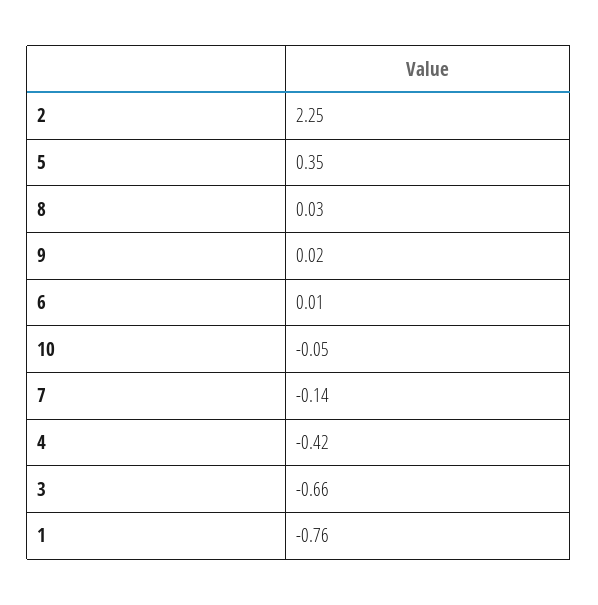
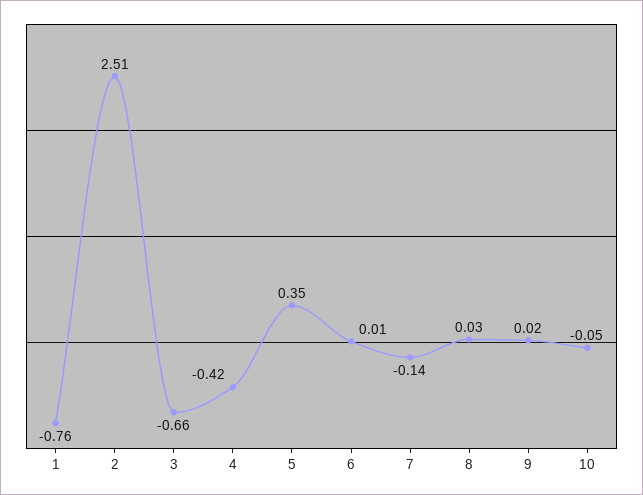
2: 2.25 -> 2.51

